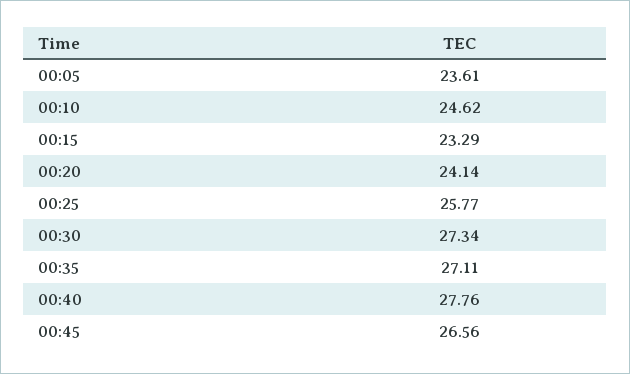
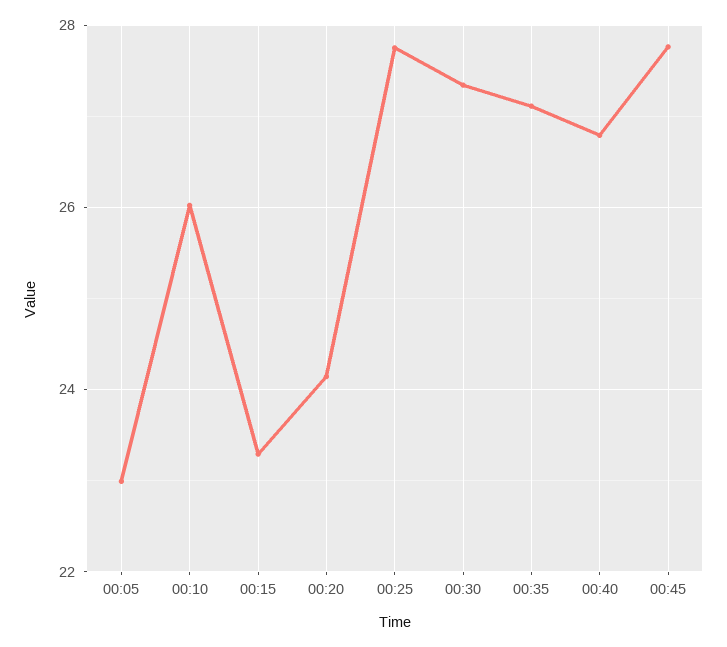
00:05: 23.61 -> 23
00:10: 24.62 -> 26
00:25: 25.77 -> 27.8
00:40: 27.76 -> 26.8
00:45: 26.56 -> 27.8

